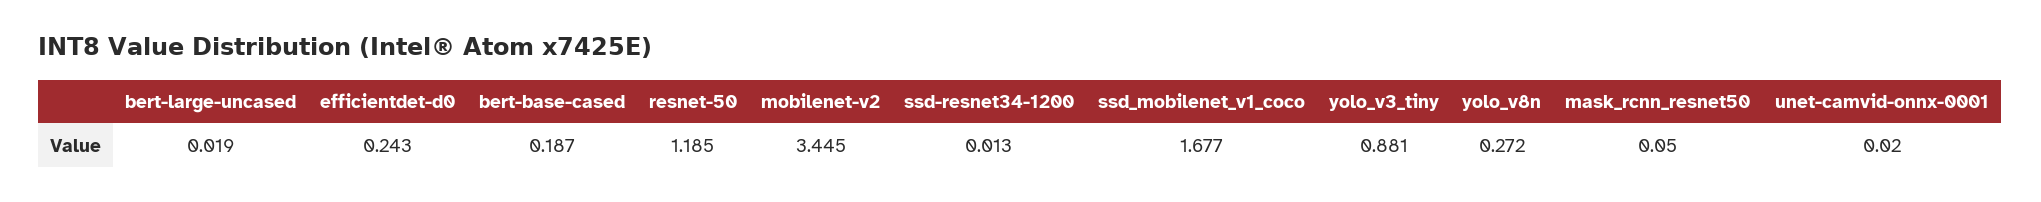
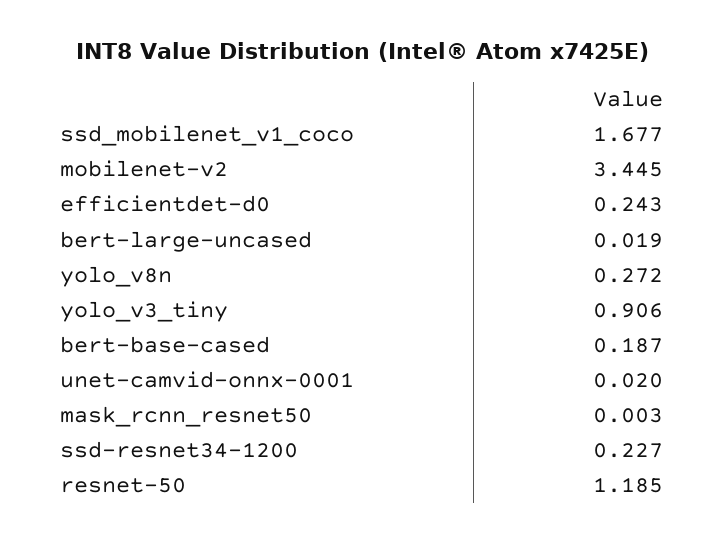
ssd-resnet34-1200: 0.013 -> 0.227
yolo_v3_tiny: 0.881 -> 0.906
mask_rcnn_resnet50: 0.05 -> 0.003

